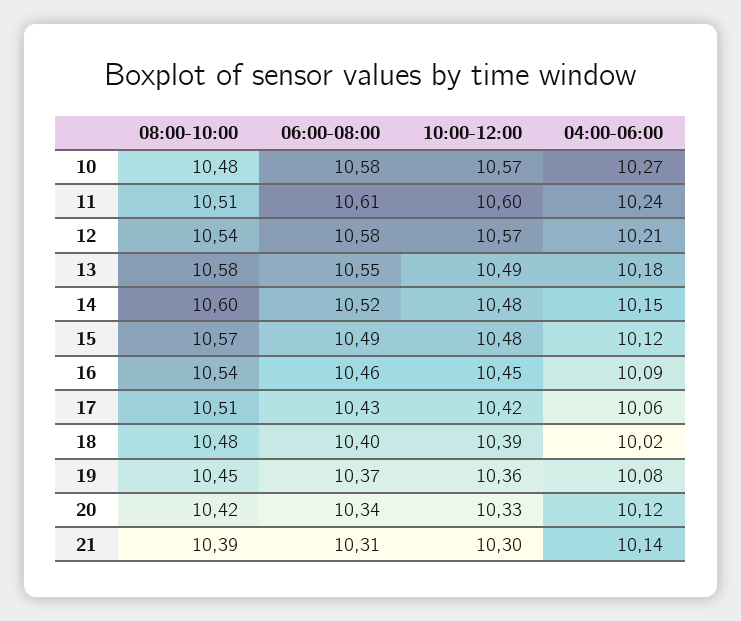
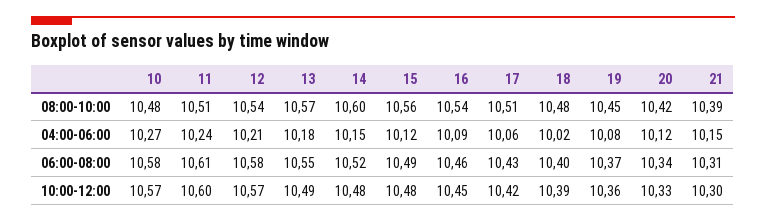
08:00-10:00, 13: 10.58 -> 10.57
08:00-10:00, 15: 10.57 -> 10.56
04:00-06:00, 21: 10.14 -> 10.15

